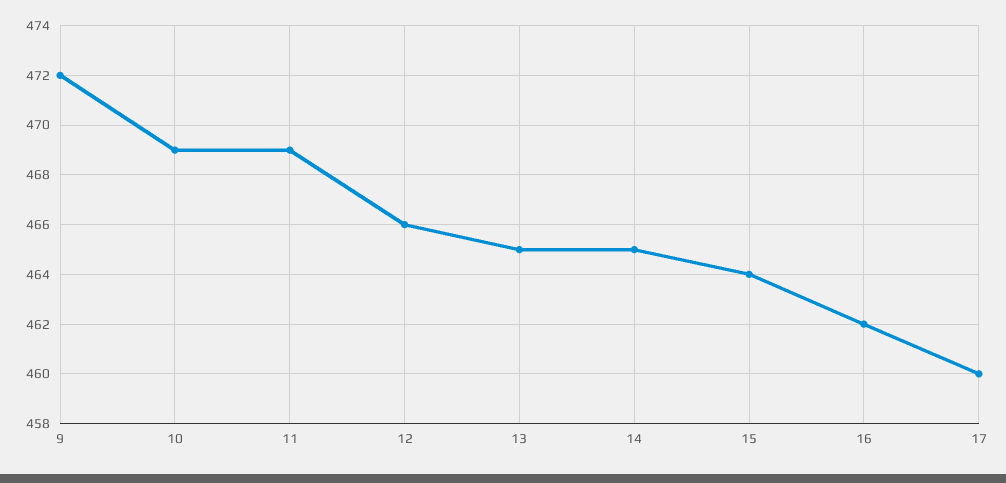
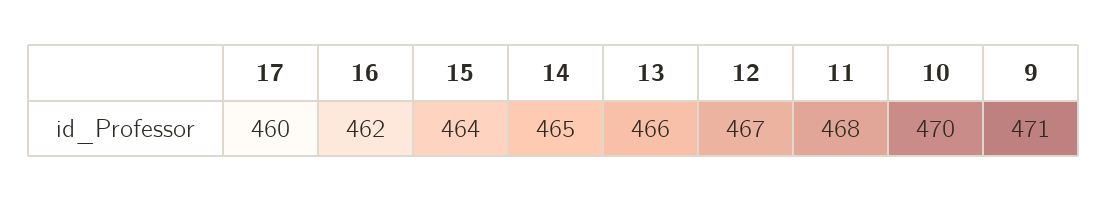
9: 472 -> 471
10: 469 -> 470
11: 469 -> 468
12: 466 -> 467
13: 465 -> 466

